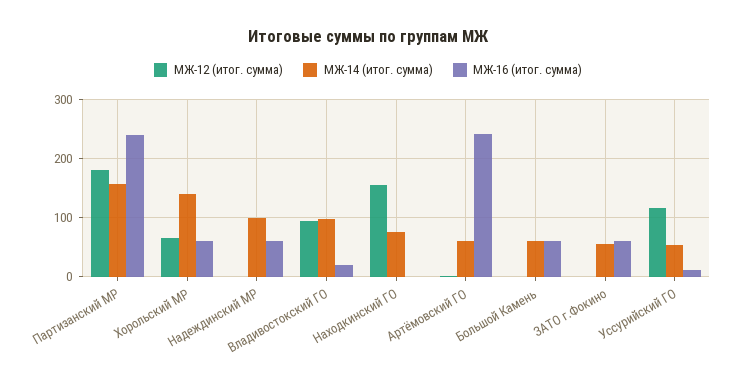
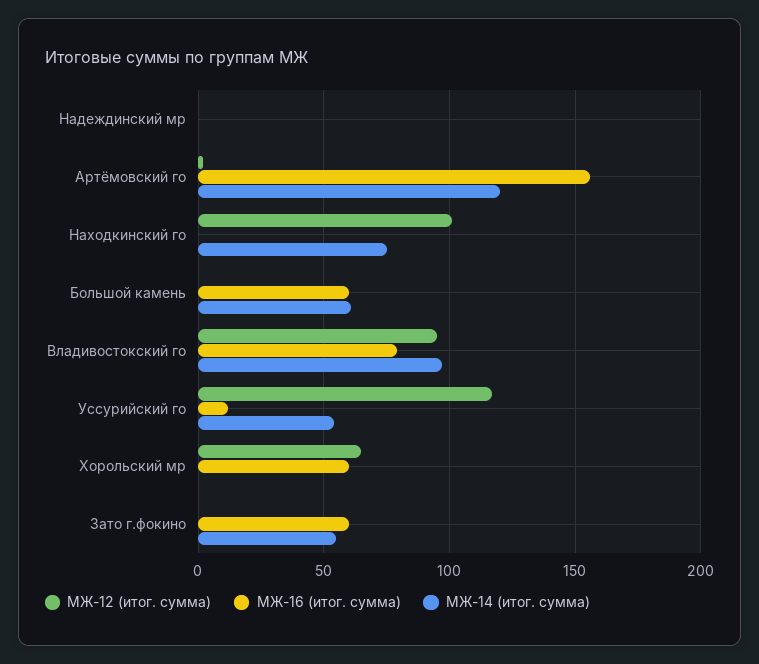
МЖ-12 (итог. сумма), Партизанский МР: 180 -> none
МЖ-14 (итог. сумма), Партизанский МР: 160 -> none
МЖ-16 (итог. сумма), Партизанский МР: 240 -> none
МЖ-14 (итог. сумма), Хорольский МР: 140 -> 0
МЖ-14 (итог. сумма), Надеждинский МР: 100 -> 0
МЖ-16 (итог. сумма), Надеждинский МР: 60 -> 0
МЖ-16 (итог. сумма), Владивостокский ГО: 20 -> 80
МЖ-12 (итог. сумма), Находкинский ГО: 160 -> 100
МЖ-14 (итог. сумма), Артёмовский ГО: 60 -> 120
МЖ-16 (итог. сумма), Артёмовский ГО: 240 -> 155

